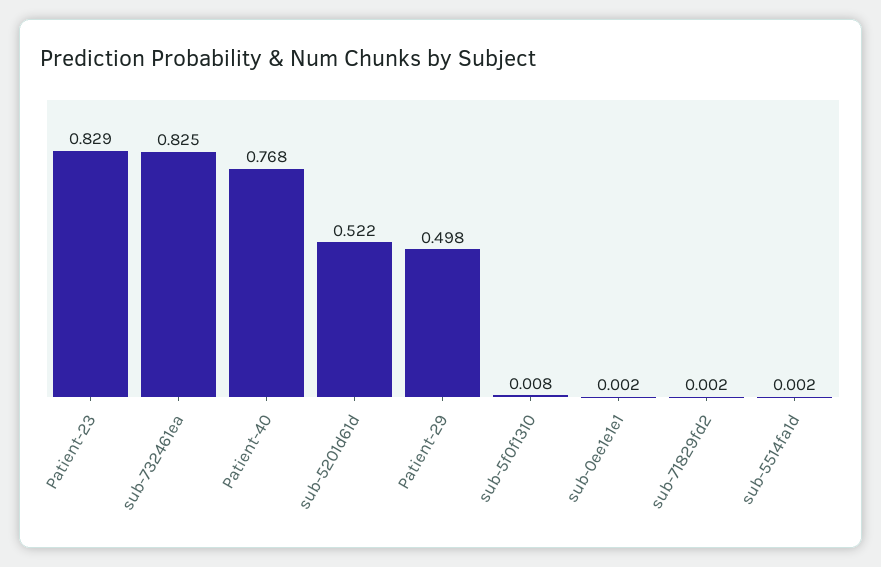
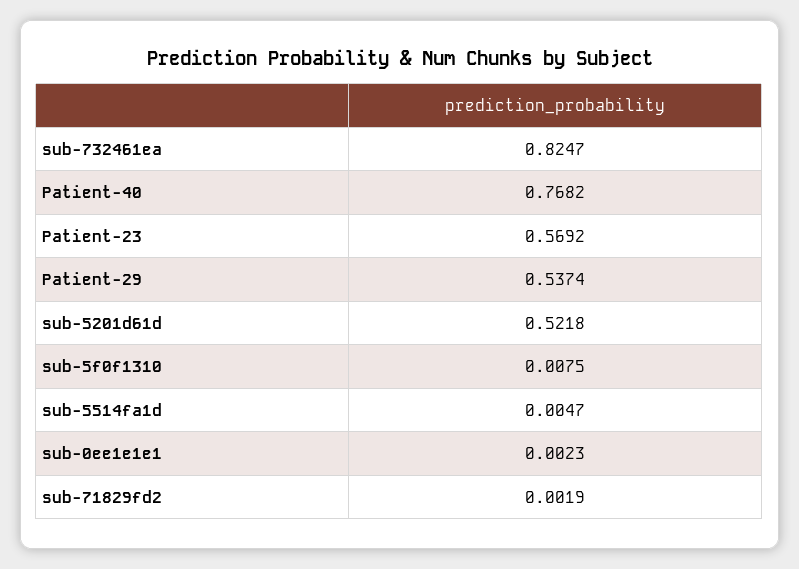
Patient-23: 0.829 -> 0.5692
Patient-29: 0.498 -> 0.5374
sub-5514fa1d: 0.002 -> 0.0047

